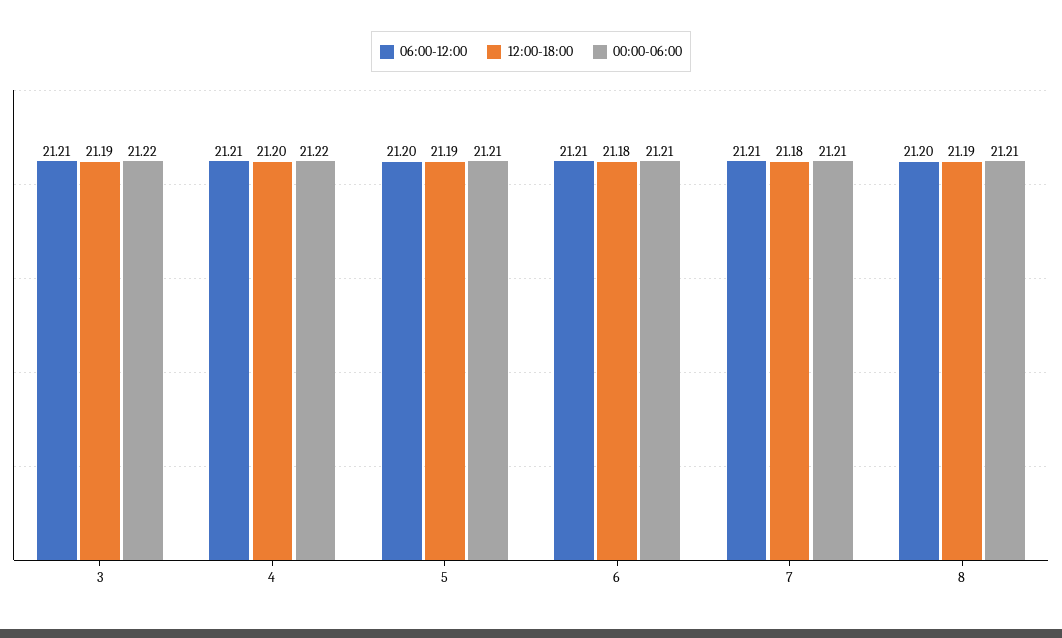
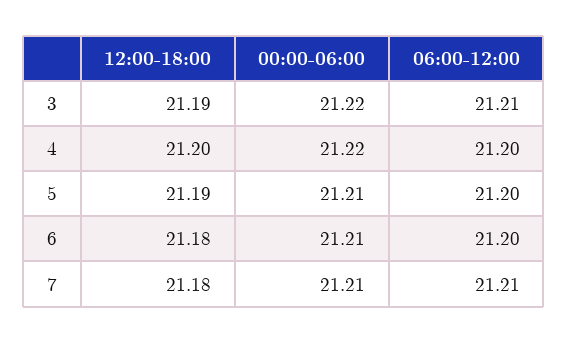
06:00-12:00, 4: 21.21 -> 21.2
06:00-12:00, 6: 21.21 -> 21.2
06:00-12:00, 8: 21.2 -> none
12:00-18:00, 8: 21.19 -> none
00:00-06:00, 8: 21.21 -> none

